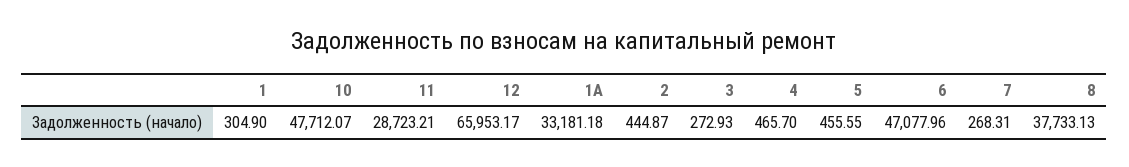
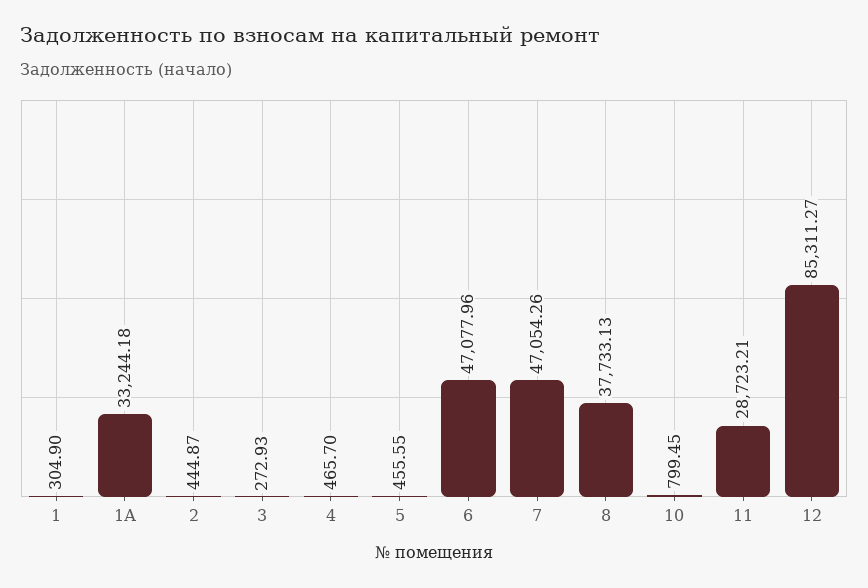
10: 47712.07 -> 799.45
12: 65953.17 -> 85311.27
1А: 33181.18 -> 33244.18
7: 268.31 -> 47054.26

